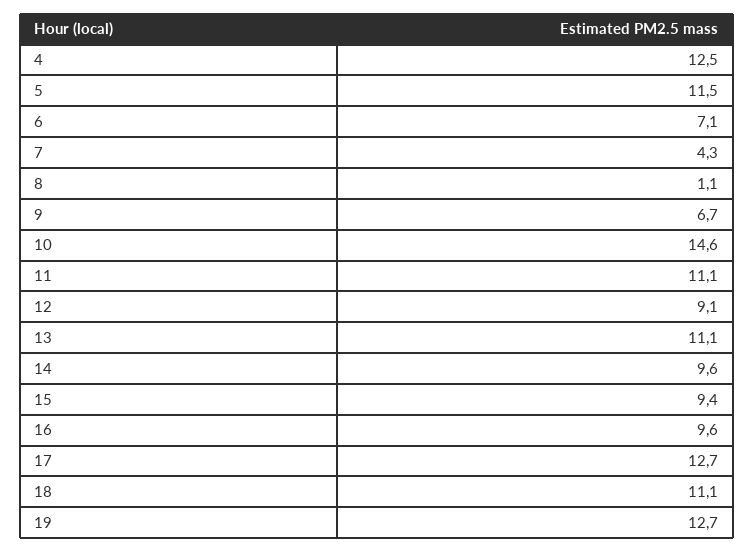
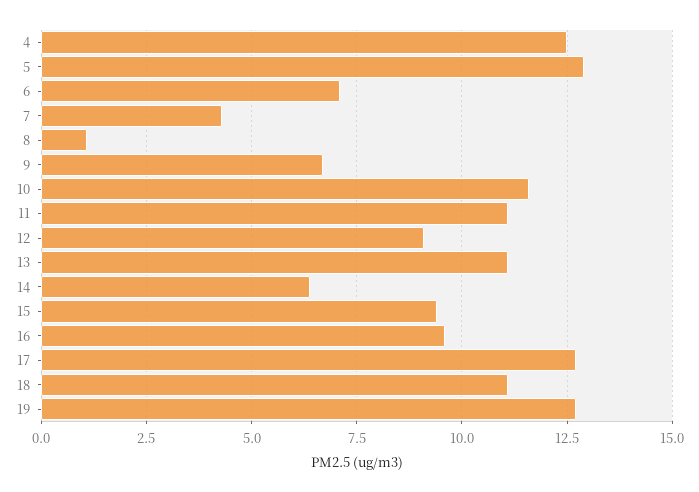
5: 11.5 -> 13
10: 14.6 -> 11.5
14: 9.6 -> 6.5

